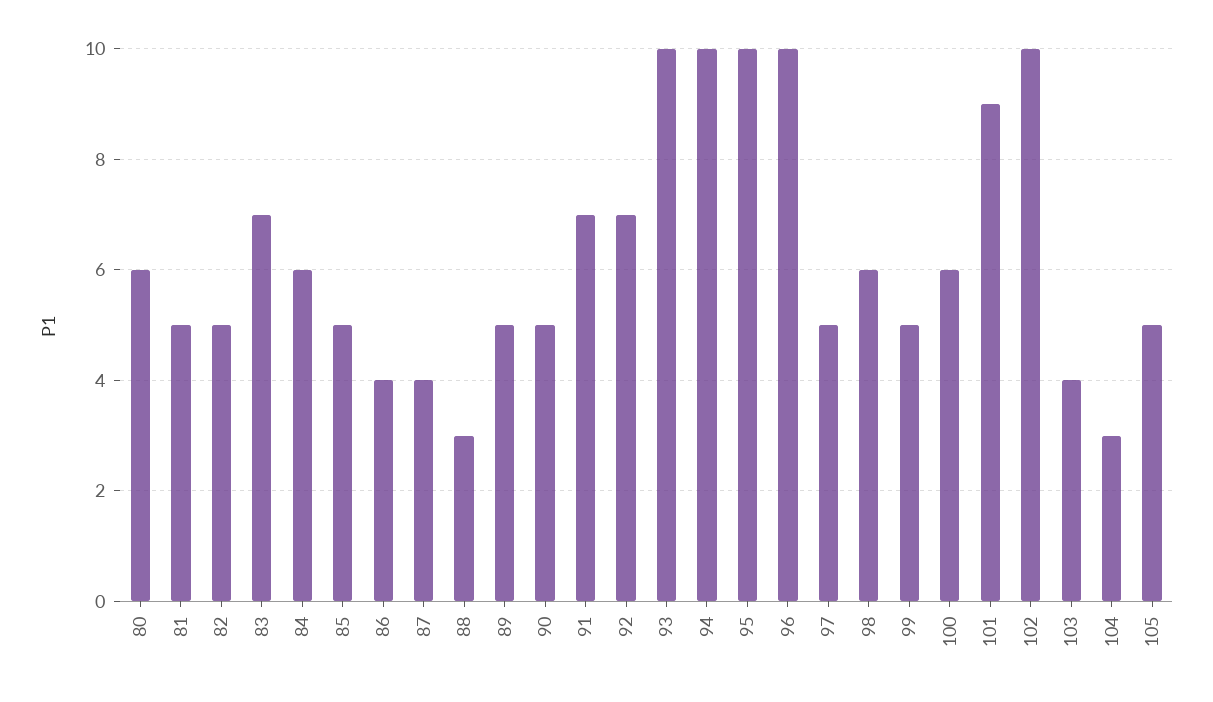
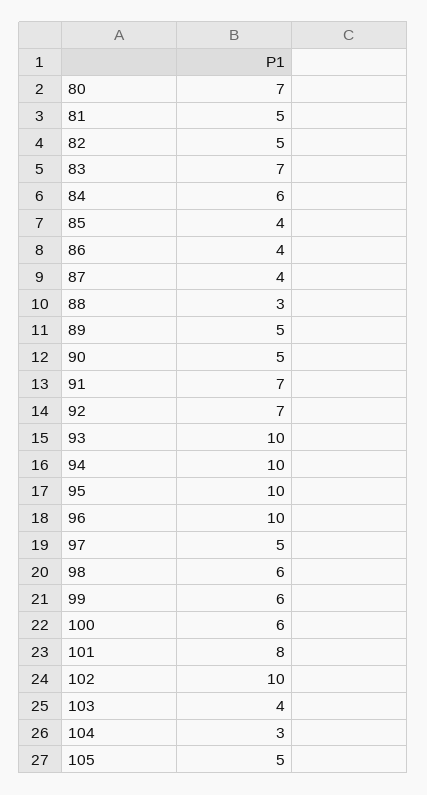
80: 6 -> 7
85: 5 -> 4
99: 5 -> 6
101: 9 -> 8

